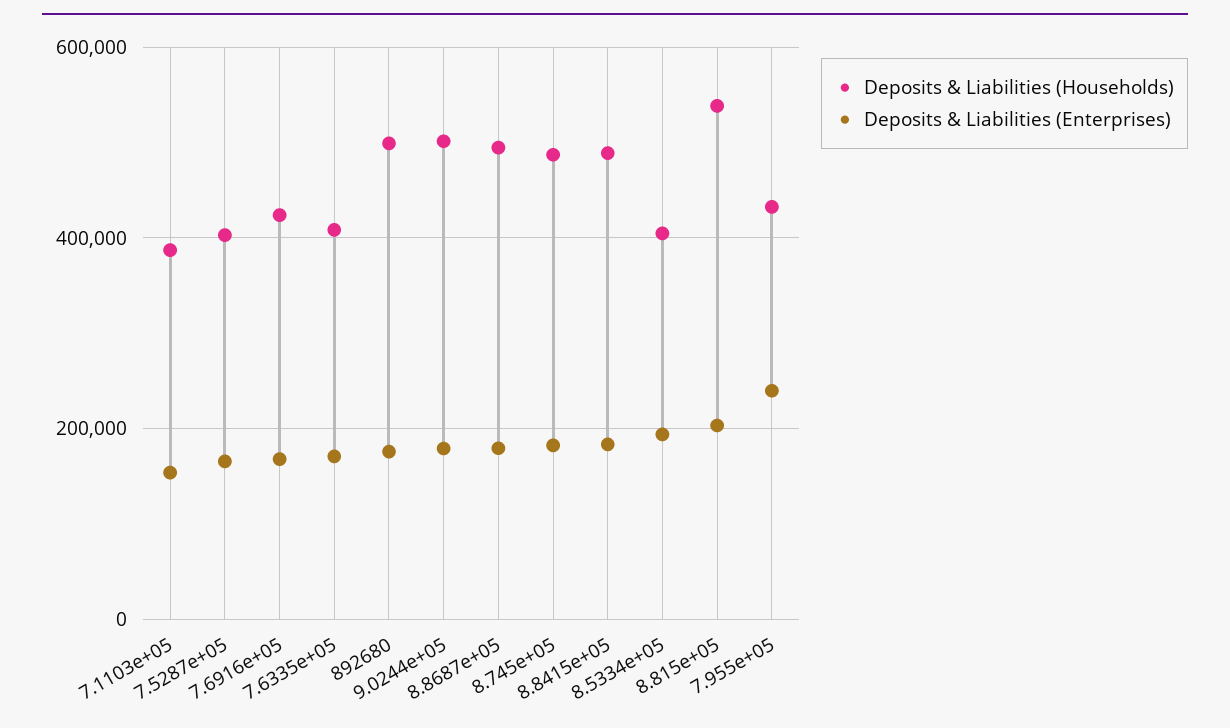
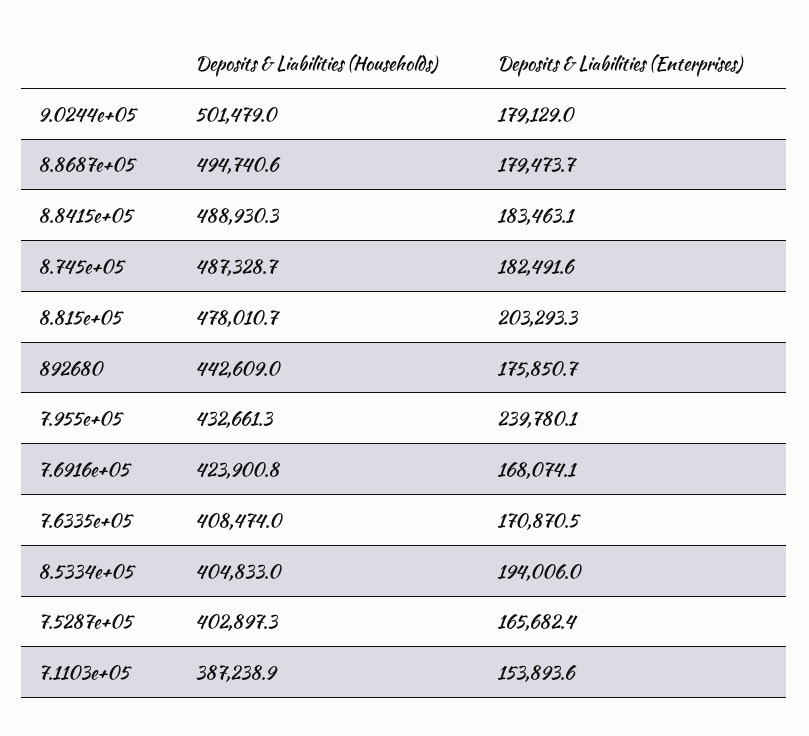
Deposits & Liabilities (Households), 892680: 500000 -> 442609
Deposits & Liabilities (Households), 8.815e+05: 540000 -> 478010.7

